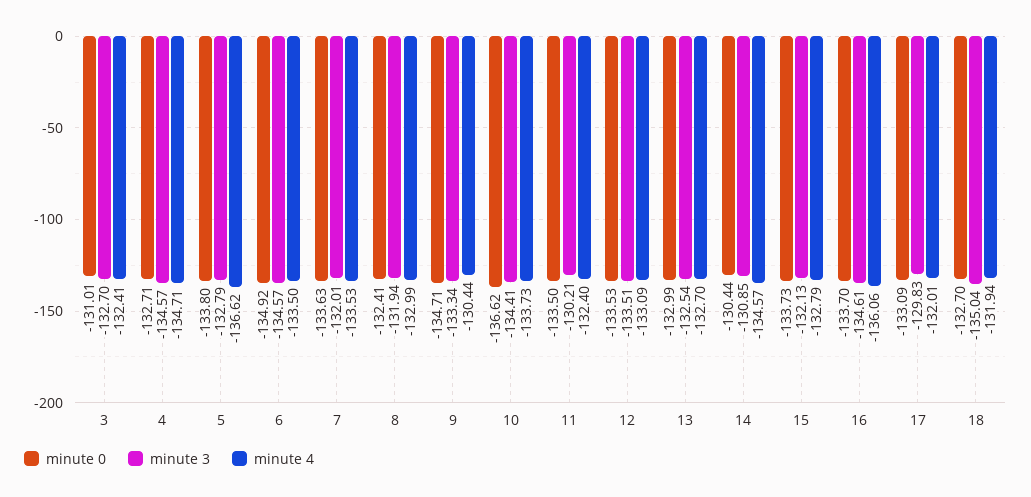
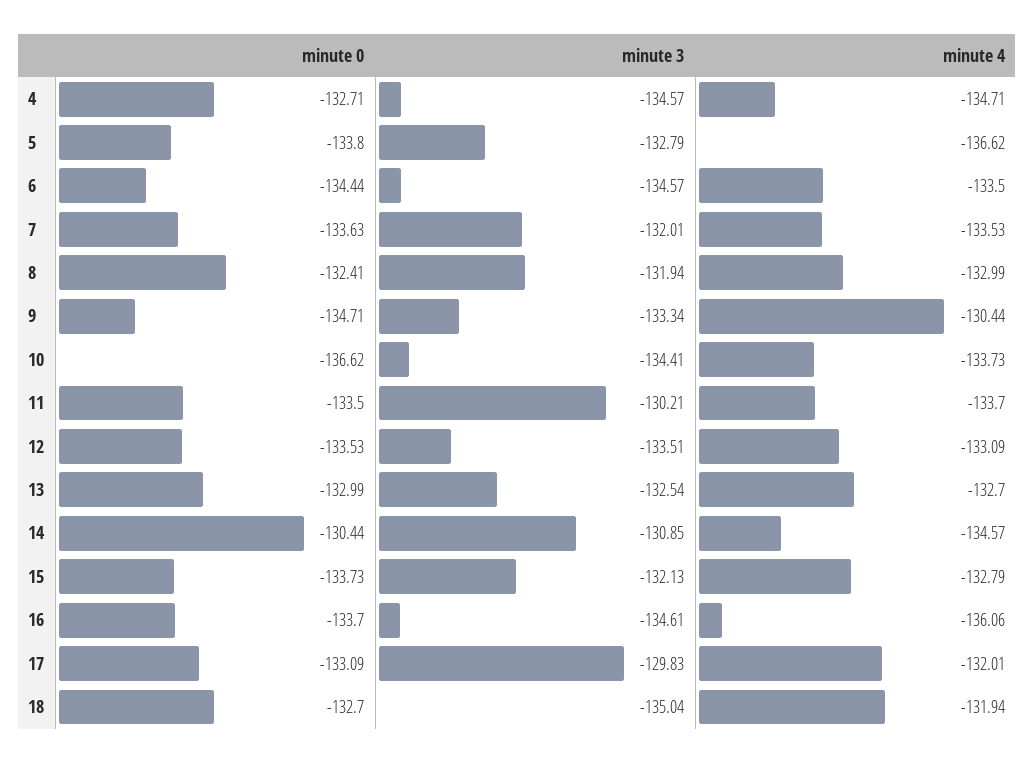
minute 0, 3: -131.01 -> none
minute 3, 3: -132.7 -> none
minute 4, 3: -132.41 -> none
minute 0, 6: -134.92 -> -134.44
minute 4, 11: -132.4 -> -133.7

